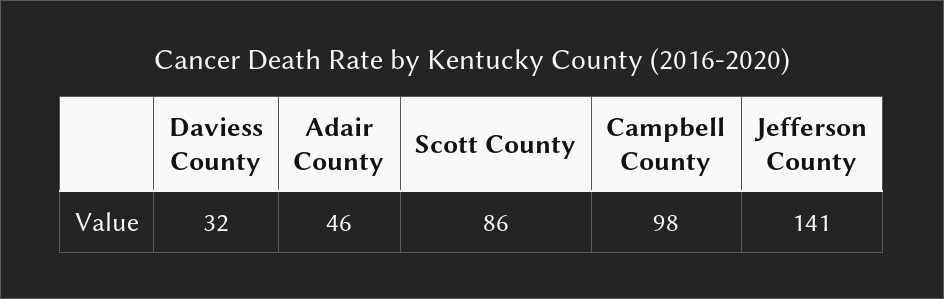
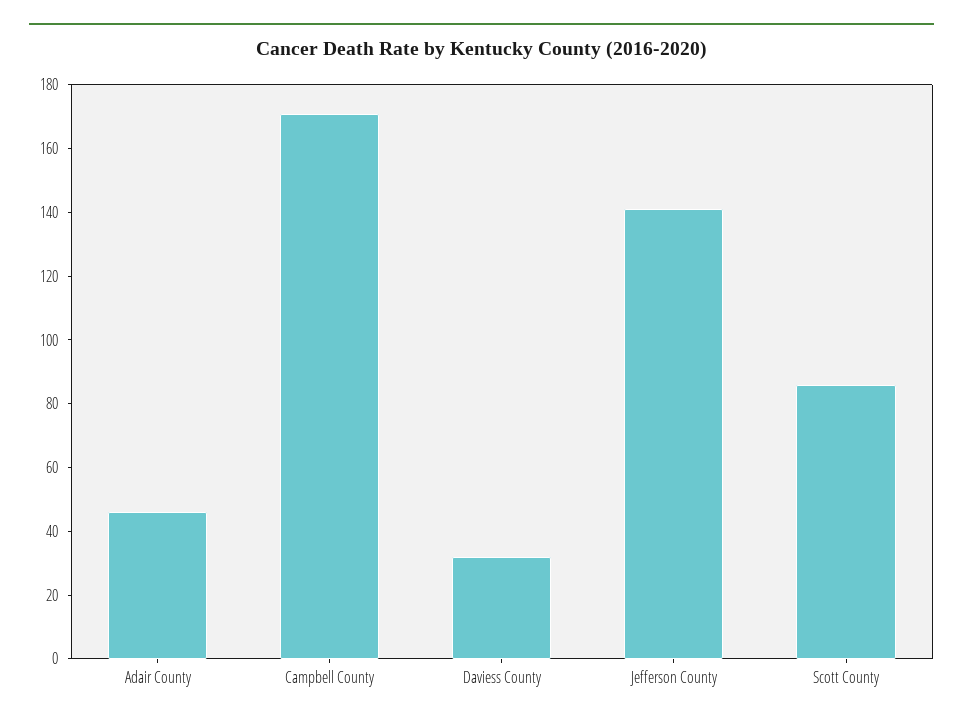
Campbell County: 98 -> 170

